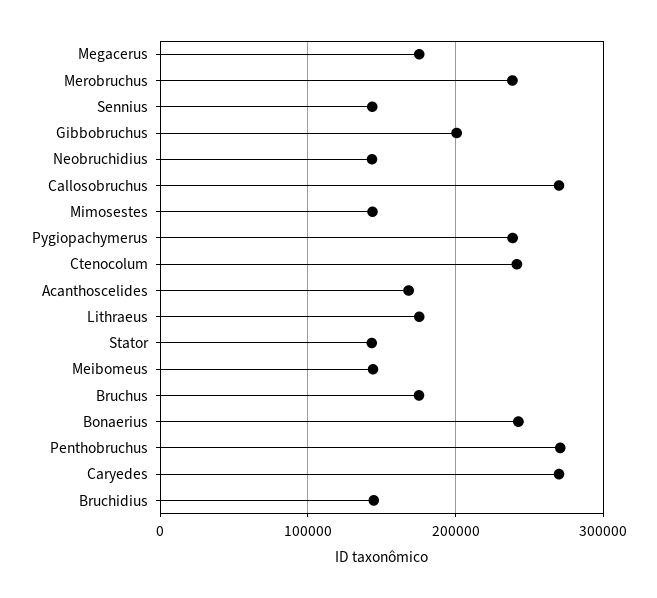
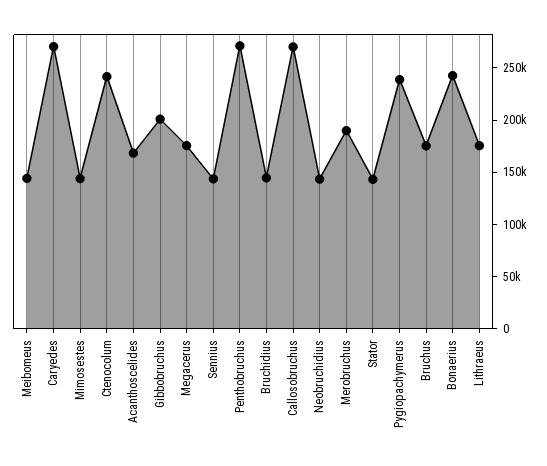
Merobruchus: 240000 -> 190000

